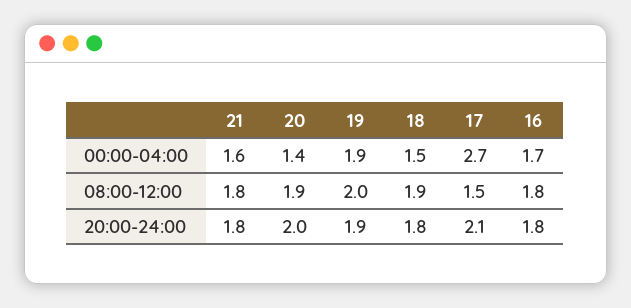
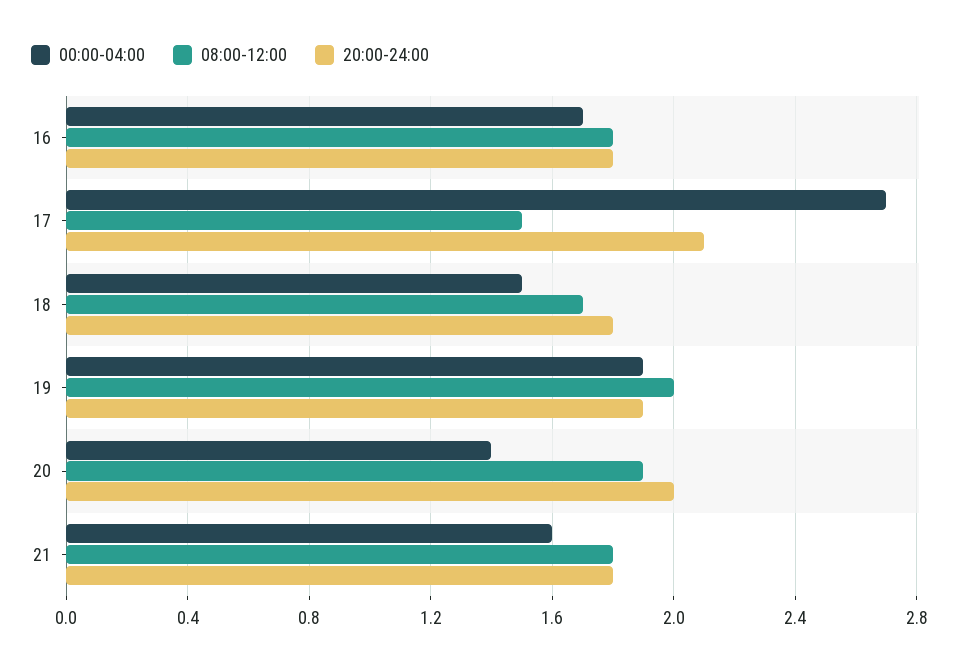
08:00-12:00, 18: 1.9 -> 1.7

